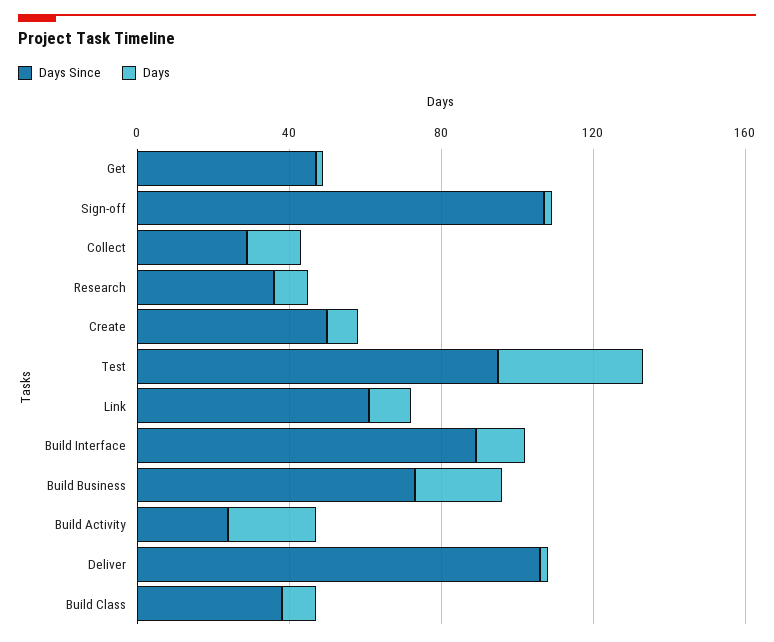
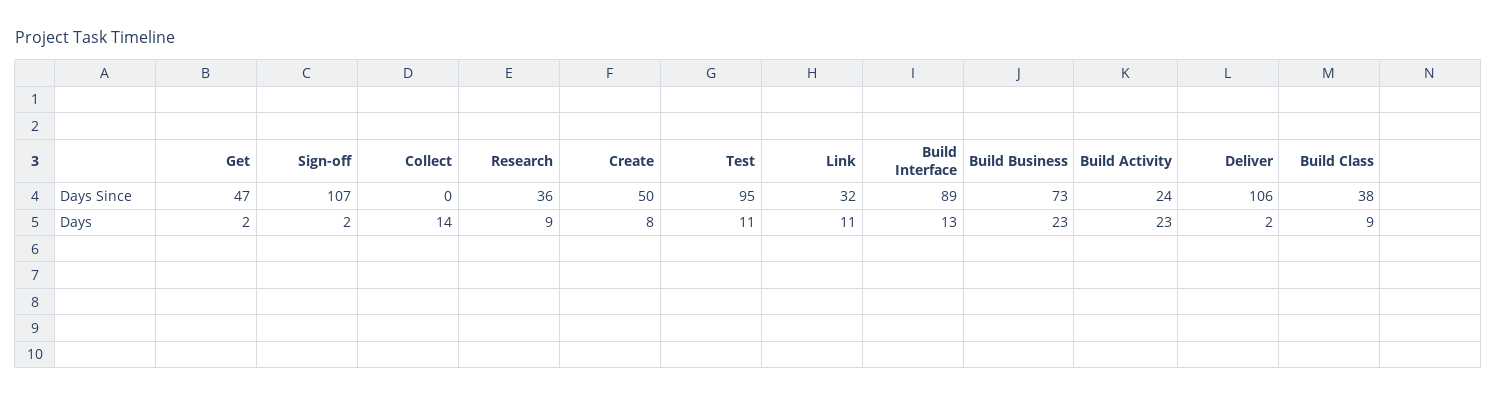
Days Since, Collect: 30 -> 0
Days, Test: 40 -> 11
Days Since, Link: 60 -> 32

